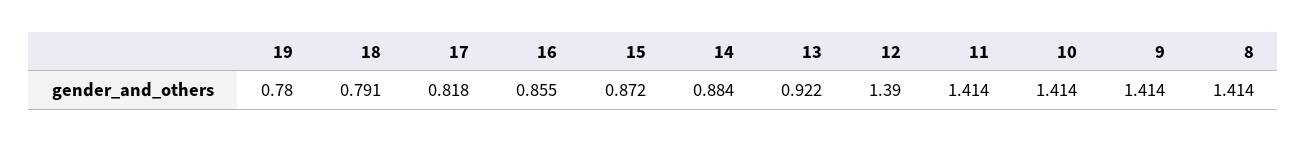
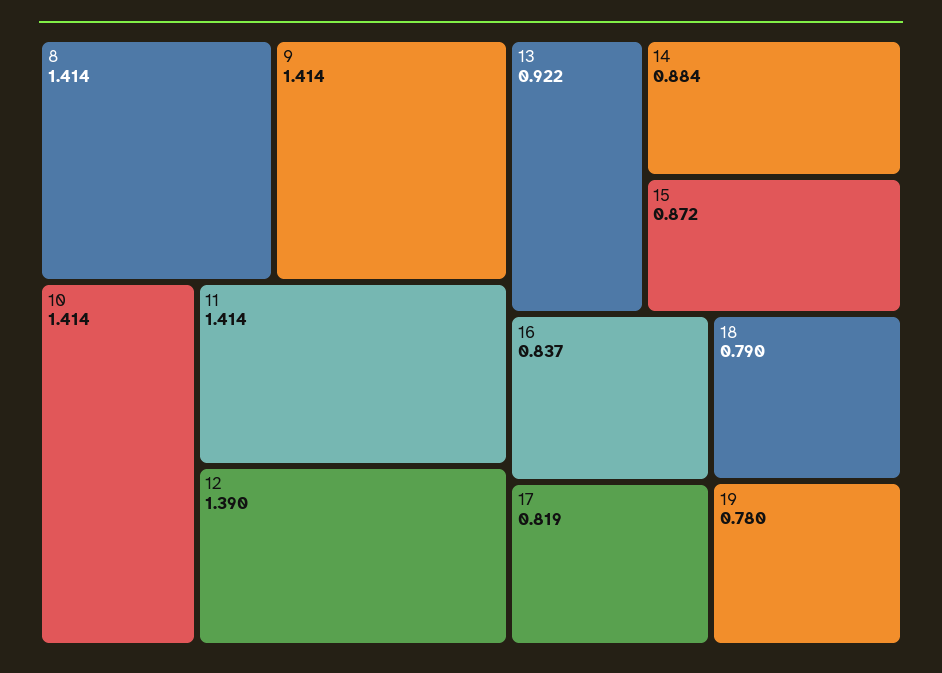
18: 0.791 -> 0.79
17: 0.818 -> 0.819
16: 0.855 -> 0.837

